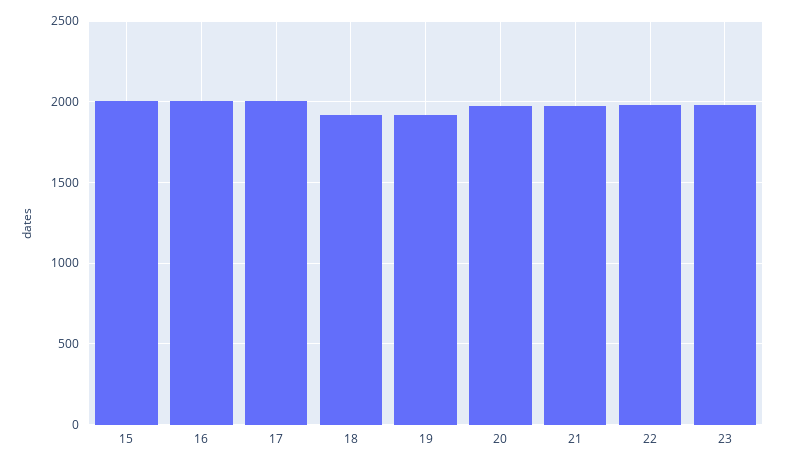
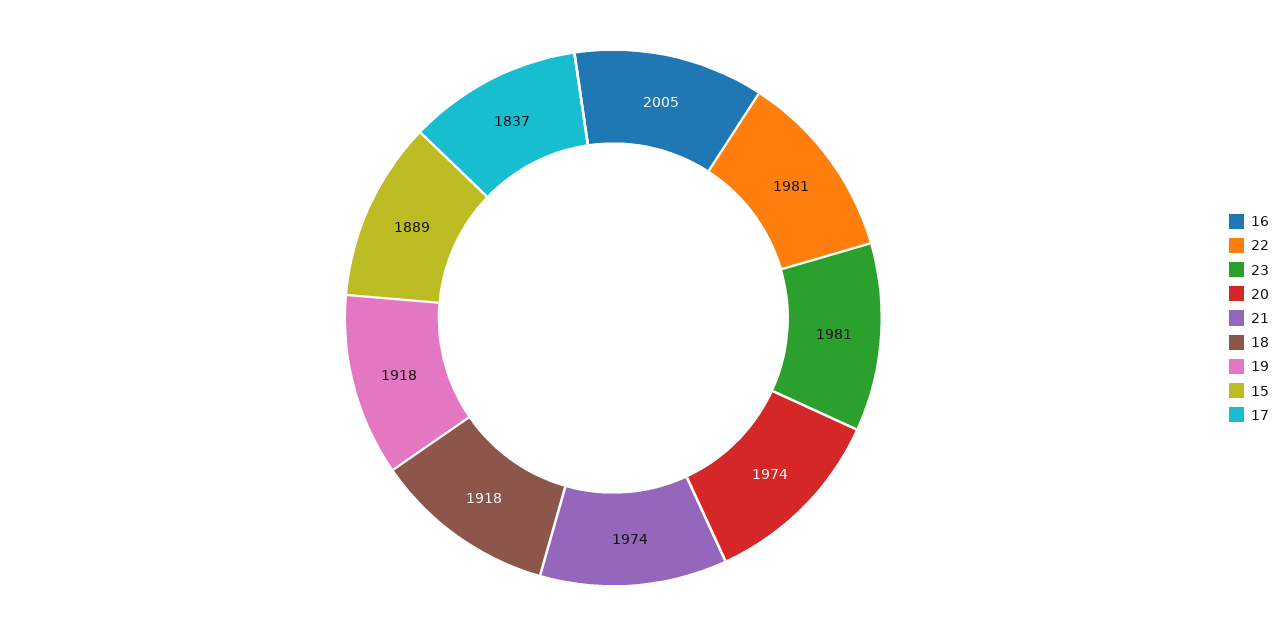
15: 2000 -> 1889
17: 2000 -> 1837

